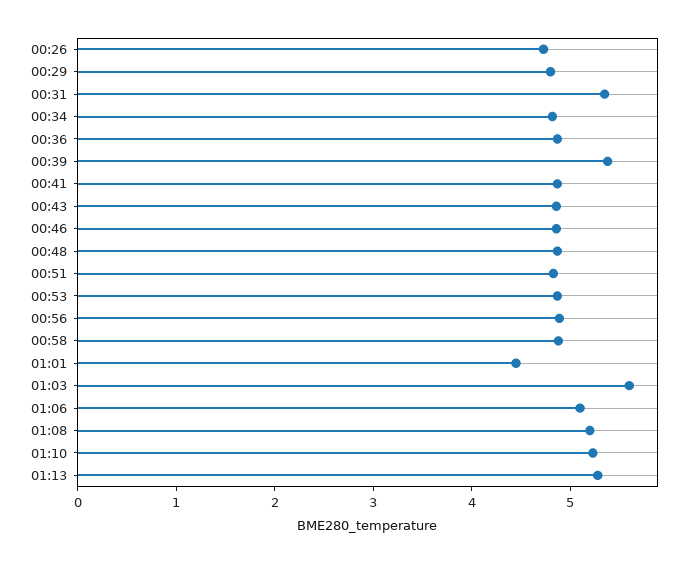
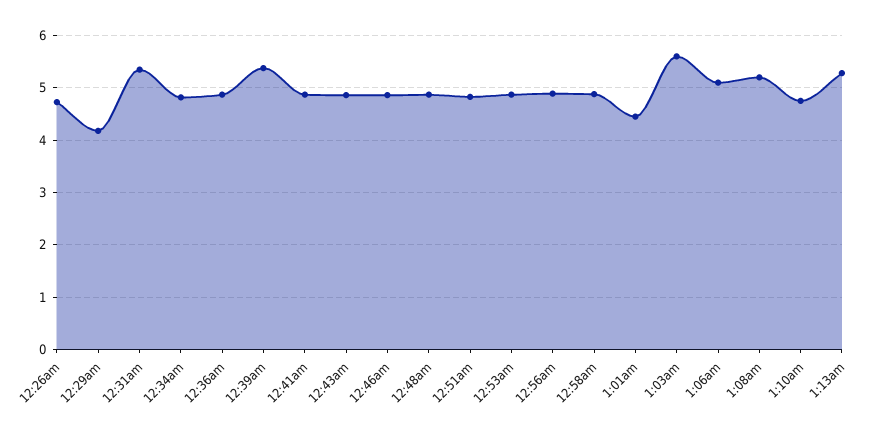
00:29: 4.8 -> 4.2
01:10: 5.2 -> 4.8

